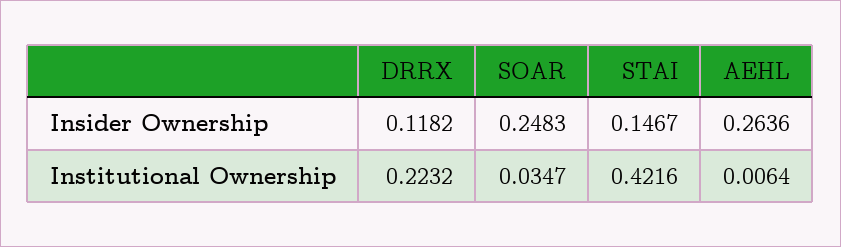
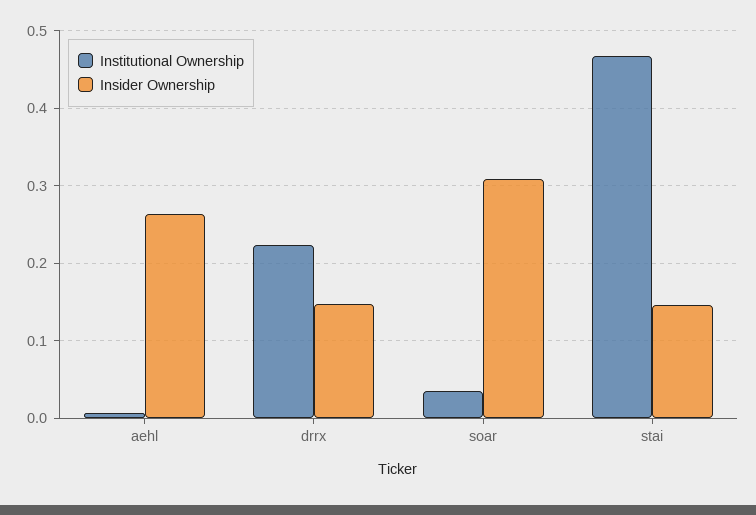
Insider Ownership, DRRX: 0.1182 -> 0.15
Insider Ownership, SOAR: 0.2483 -> 0.31
Institutional Ownership, STAI: 0.4216 -> 0.47

